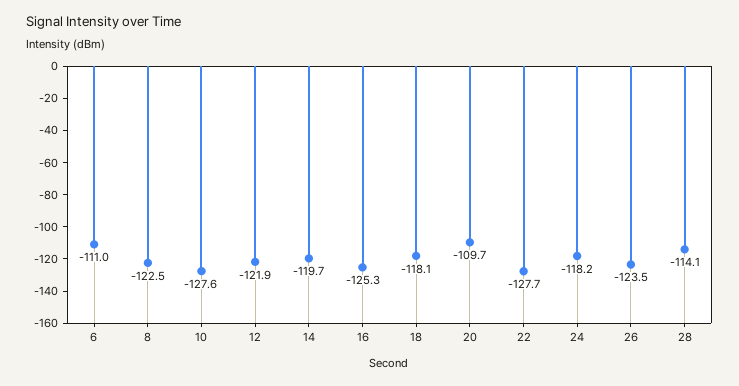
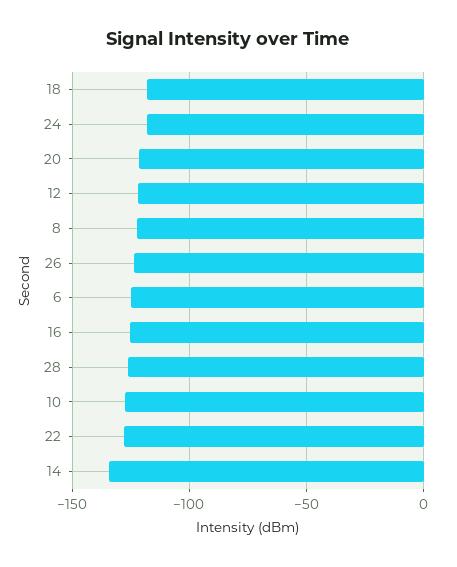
6: -111 -> -125
14: -119.7 -> -135
20: -109.7 -> -120
28: -114.1 -> -125

